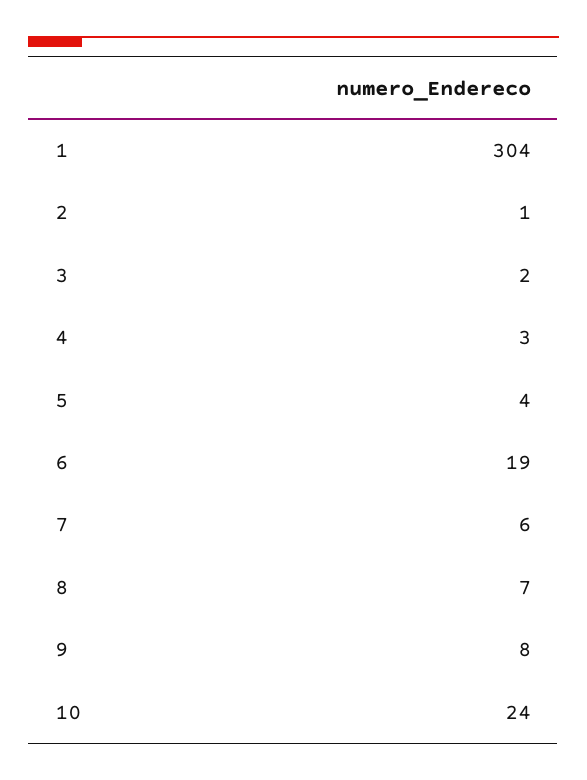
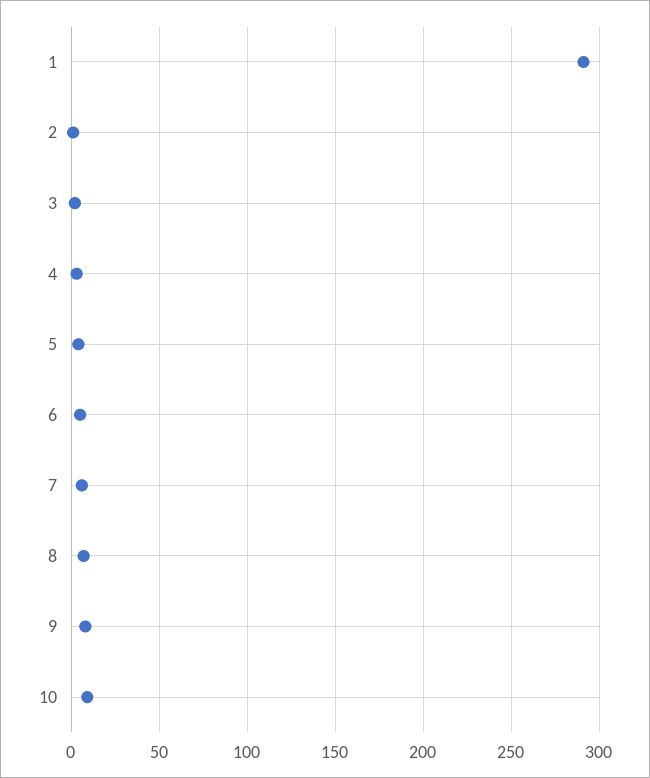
1: 304 -> 290
6: 19 -> 5
10: 24 -> 10

